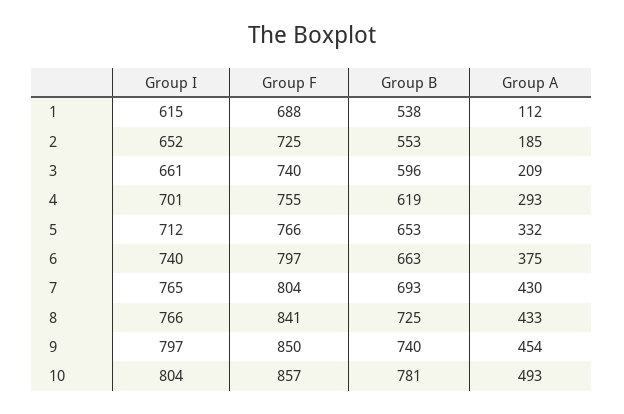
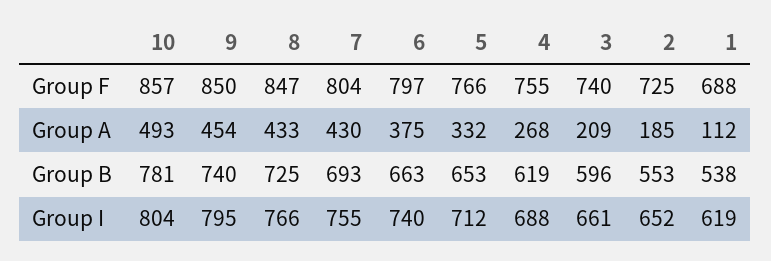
Group I, 1: 615 -> 619
Group I, 4: 701 -> 688
Group A, 4: 293 -> 268
Group I, 7: 765 -> 755
Group F, 8: 841 -> 847
Group I, 9: 797 -> 795

